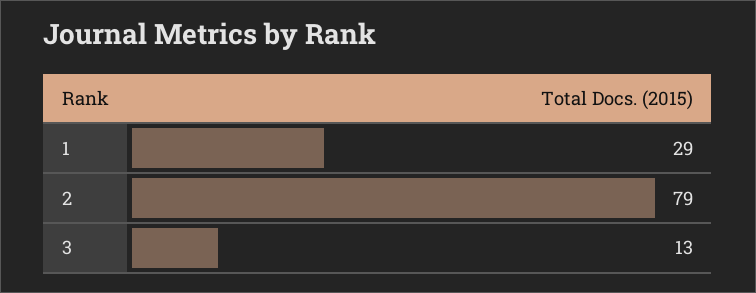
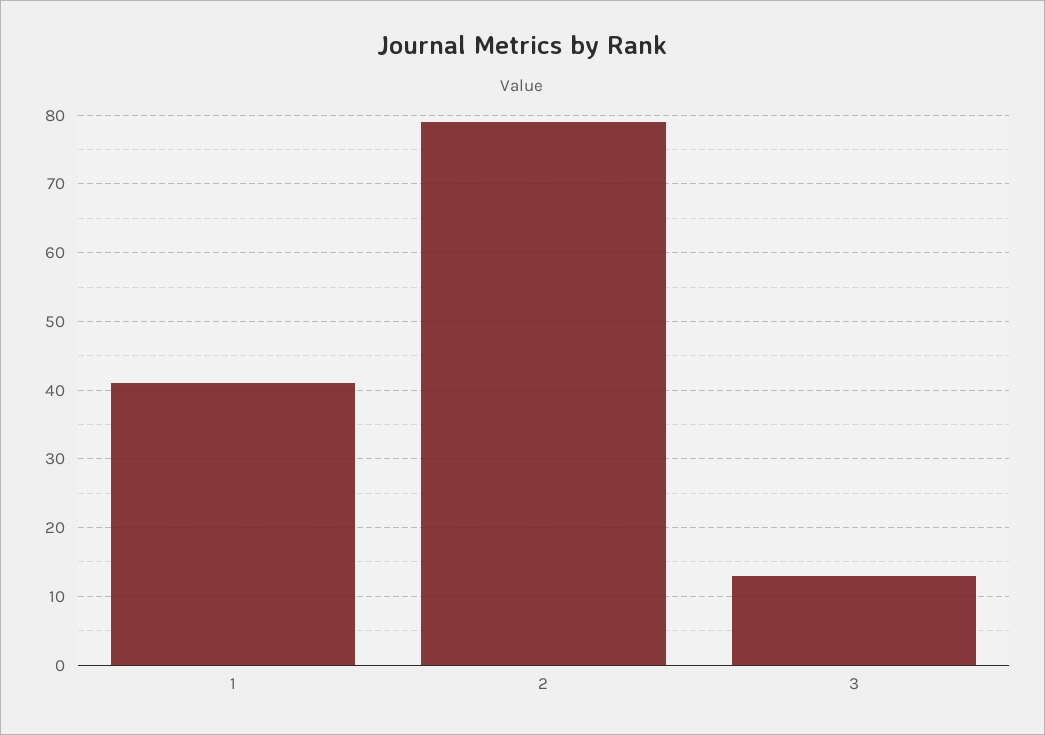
1: 29 -> 41

